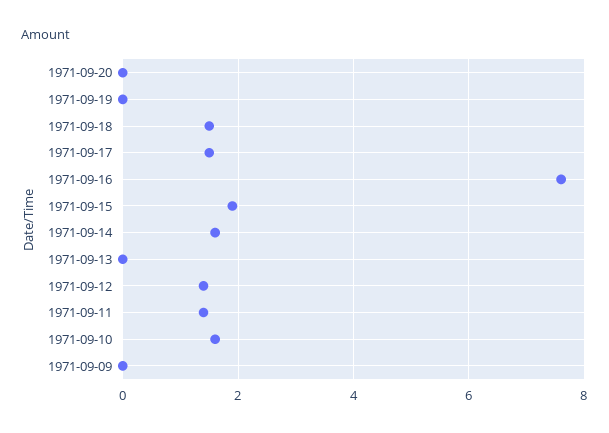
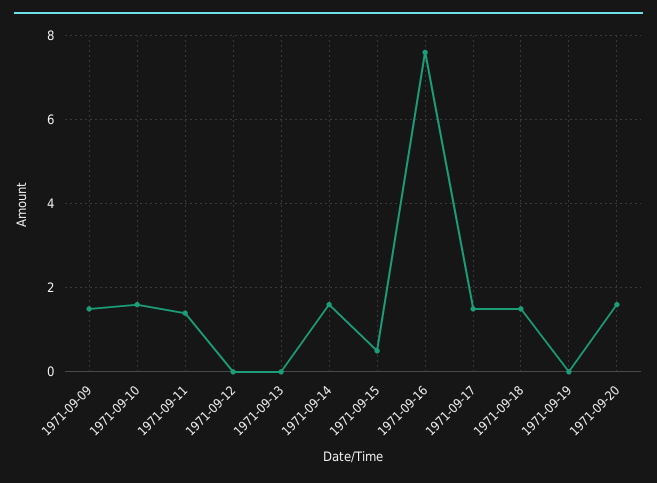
1971-09-20: 0 -> 1.5
1971-09-15: 2 -> 0.5
1971-09-12: 1.5 -> 0
1971-09-09: 0 -> 1.5

